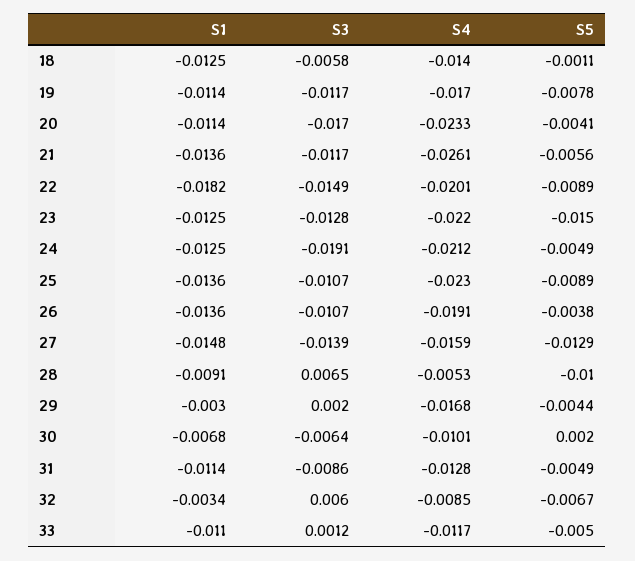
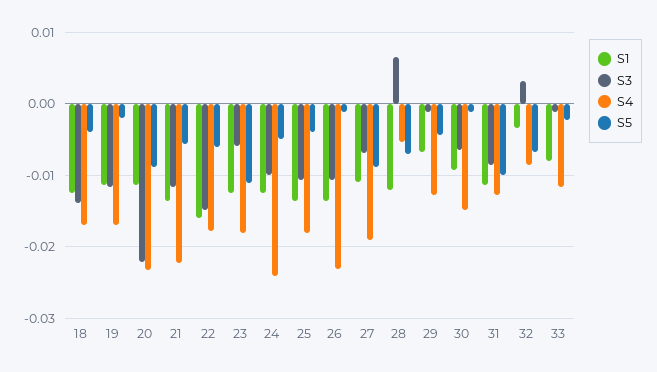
S3, 18: -0.0058 -> -0.014
S4, 18: -0.014 -> -0.017
S5, 18: -0.0011 -> -0.004
S5, 19: -0.0078 -> -0.002
S3, 20: -0.017 -> -0.022
S5, 20: -0.0041 -> -0.009
S4, 21: -0.0261 -> -0.022
S1, 22: -0.0182 -> -0.016
S4, 22: -0.0201 -> -0.018
S5, 22: -0.0089 -> -0.006
S3, 23: -0.0128 -> -0.006
S4, 23: -0.022 -> -0.018
S5, 23: -0.015 -> -0.011
S3, 24: -0.0191 -> -0.01
S4, 24: -0.0212 -> -0.024
S4, 25: -0.023 -> -0.018
S5, 25: -0.0089 -> -0.004
S4, 26: -0.0191 -> -0.023
S5, 26: -0.0038 -> -0.001
S1, 27: -0.0148 -> -0.011
S3, 27: -0.0139 -> -0.007
S4, 27: -0.0159 -> -0.019
S5, 27: -0.0129 -> -0.009
S1, 28: -0.0091 -> -0.012
S5, 28: -0.01 -> -0.007
S1, 29: -0.003 -> -0.007
S3, 29: 0.002 -> -0.001
S4, 29: -0.0168 -> -0.013
S1, 30: -0.0068 -> -0.009
S4, 30: -0.0101 -> -0.015
S5, 30: 0.002 -> -0.001
S5, 31: -0.0049 -> -0.01
S3, 32: 0.006 -> 0.003
S1, 33: -0.011 -> -0.008
S3, 33: 0.0012 -> -0.001
S5, 33: -0.005 -> -0.002

